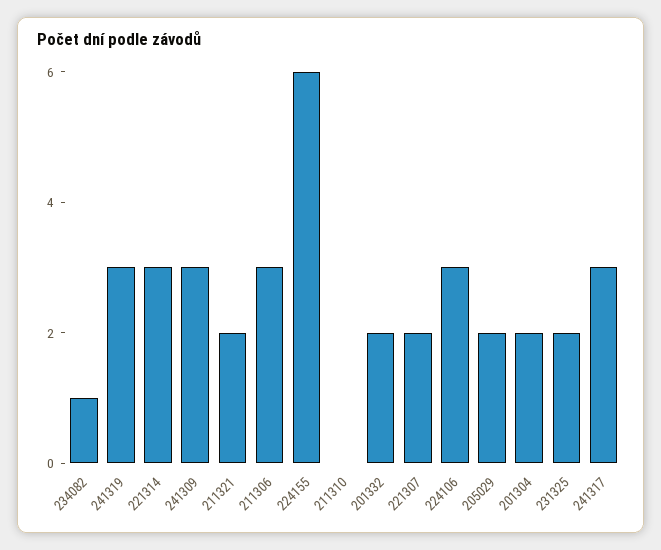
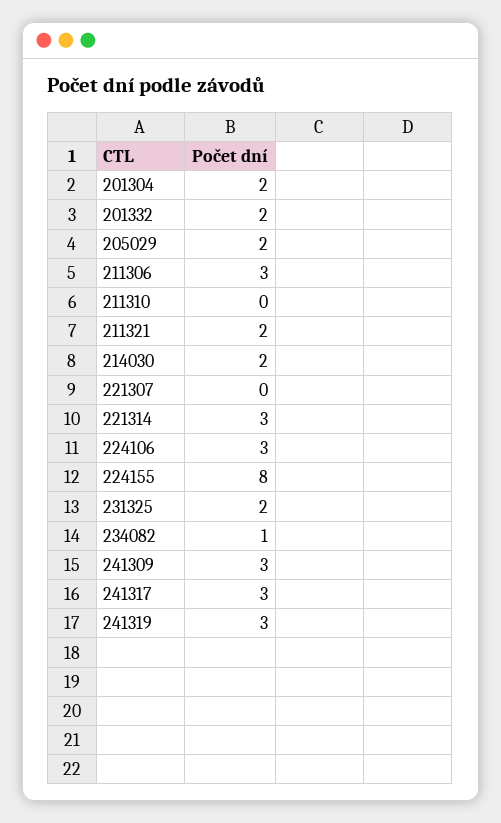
224155: 6 -> 8
221307: 2 -> 0
214030: none -> 2

